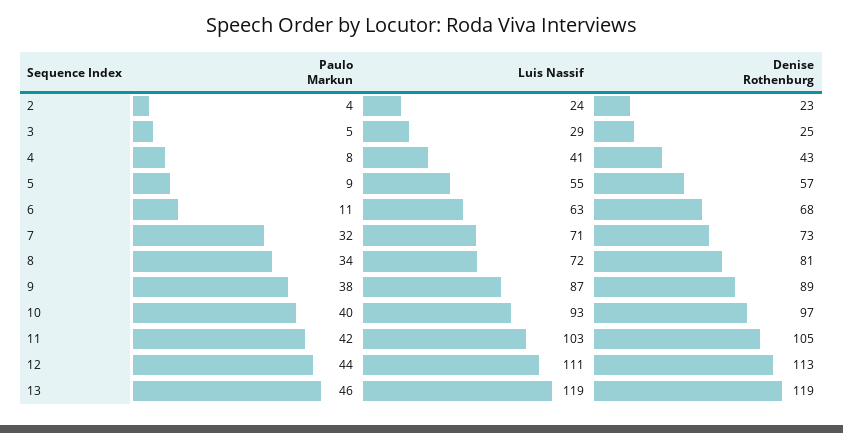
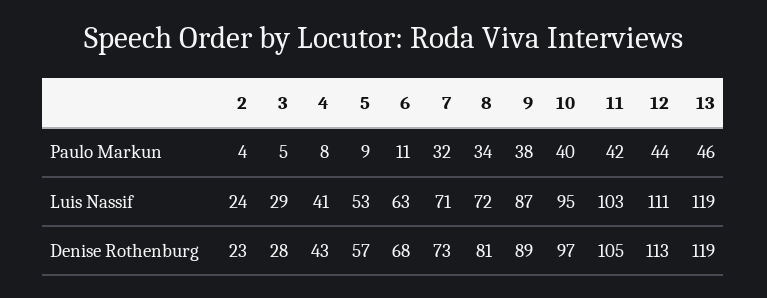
Denise Rothenburg, 3: 25 -> 28
Luis Nassif, 5: 55 -> 53
Luis Nassif, 10: 93 -> 95

